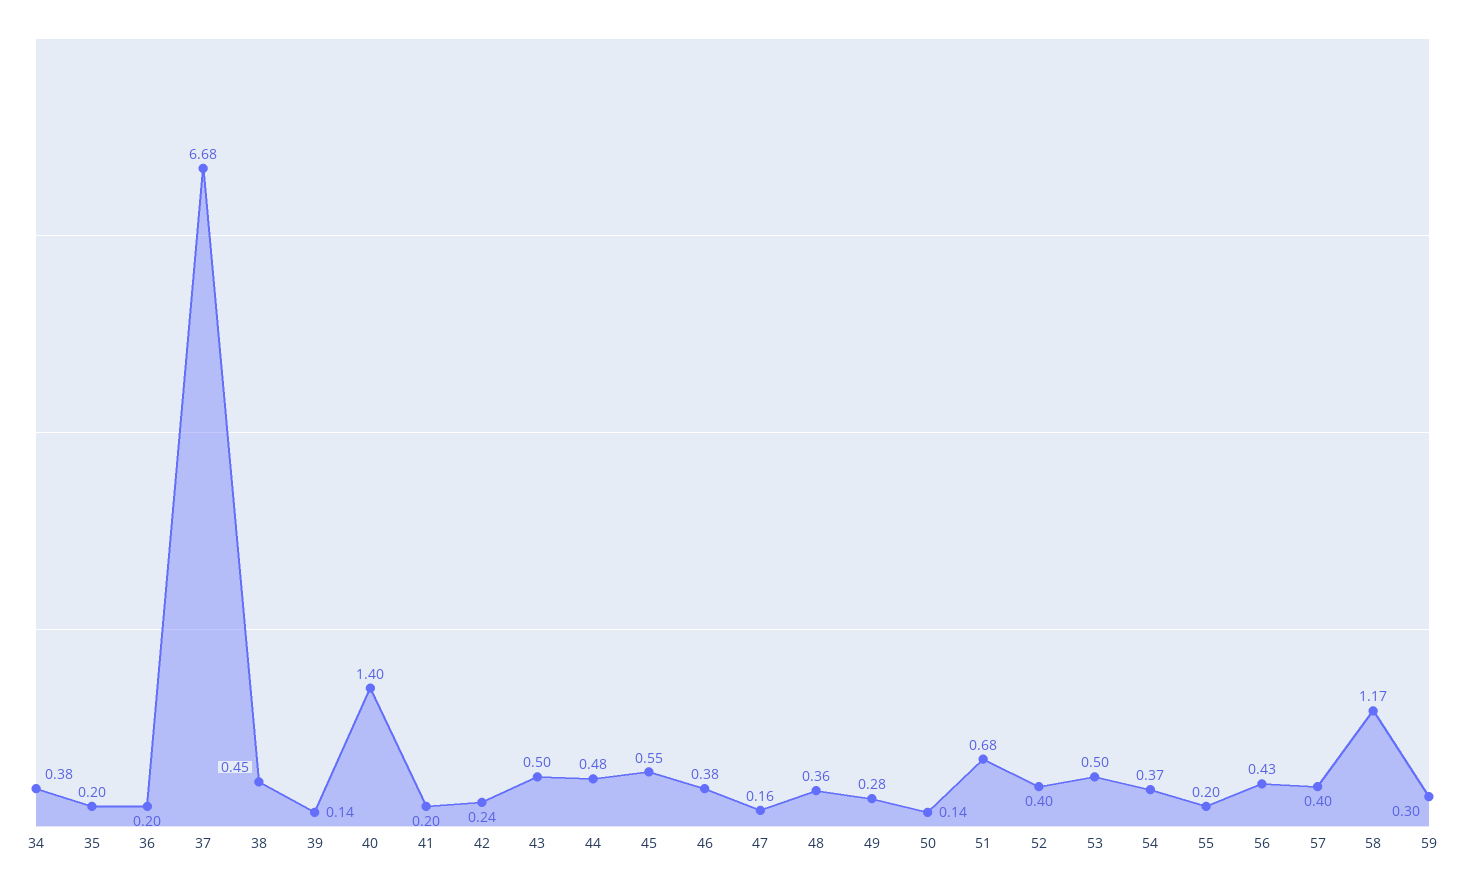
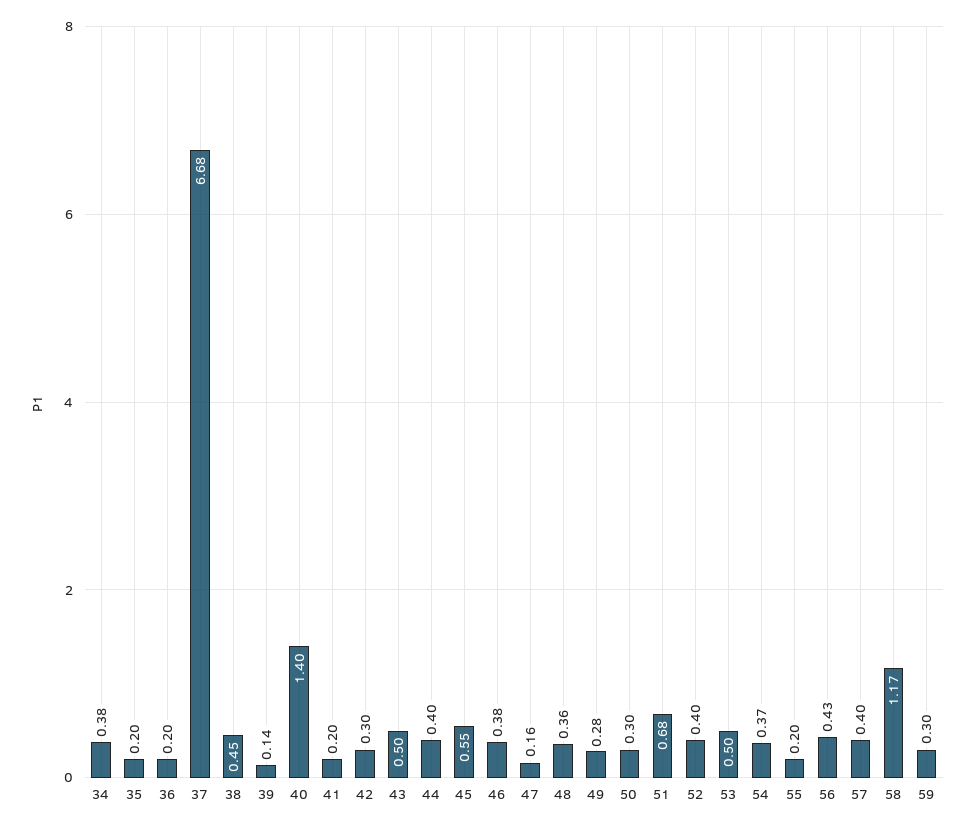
42: 0.24 -> 0.3
44: 0.48 -> 0.4
50: 0.14 -> 0.3

